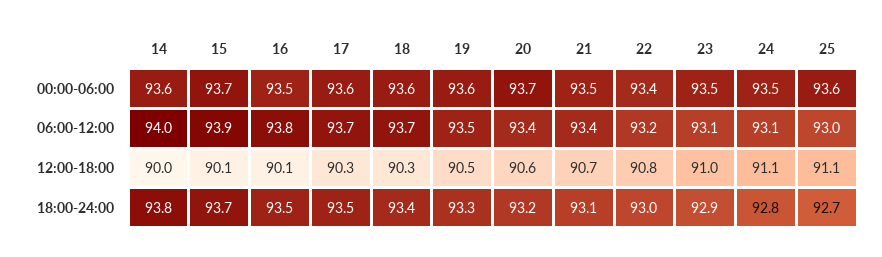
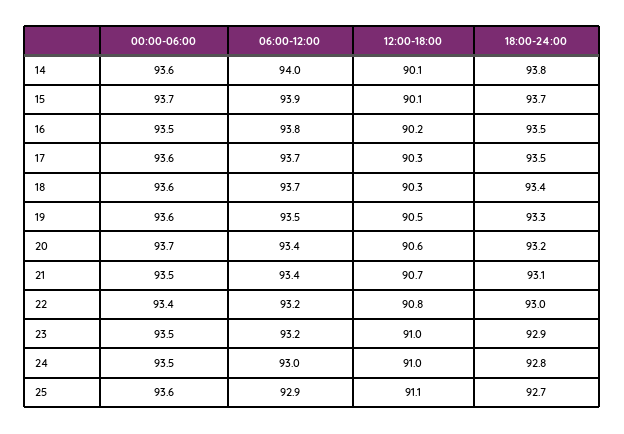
23, 06:00-12:00: 93.1 -> 93.2
24, 06:00-12:00: 93.1 -> 93
25, 06:00-12:00: 93 -> 92.9
14, 12:00-18:00: 90 -> 90.1
16, 12:00-18:00: 90.1 -> 90.2
24, 12:00-18:00: 91.1 -> 91

